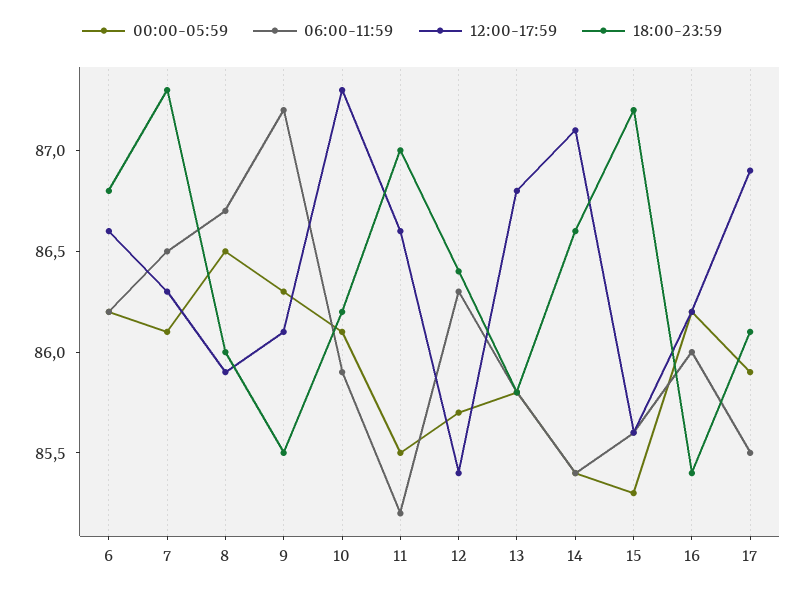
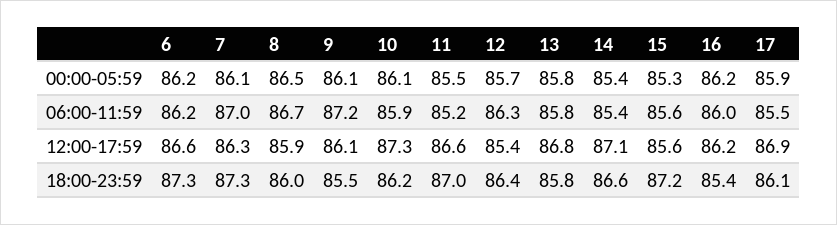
18:00-23:59, 6: 86.8 -> 87.3
06:00-11:59, 7: 86.5 -> 87
00:00-05:59, 9: 86.3 -> 86.1

